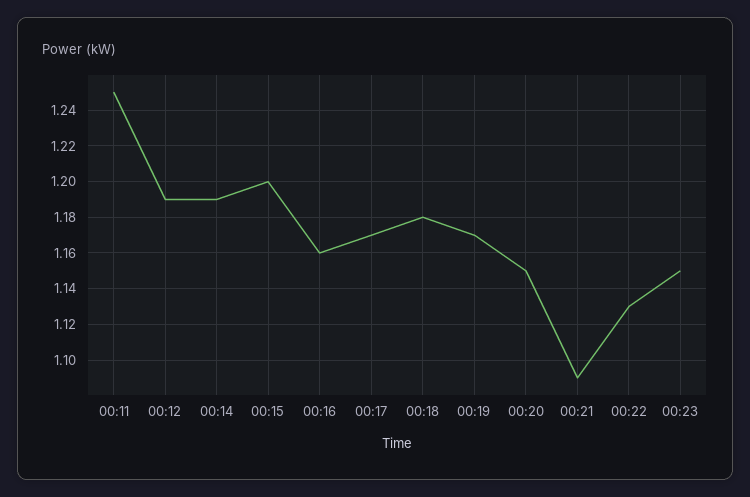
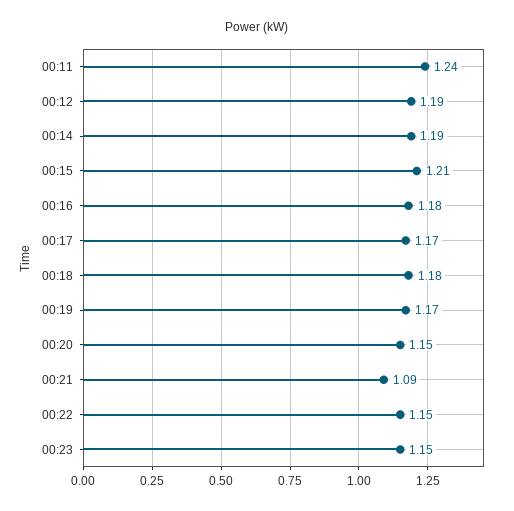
00:11: 1.25 -> 1.24
00:15: 1.2 -> 1.21
00:16: 1.16 -> 1.18
00:22: 1.13 -> 1.15

